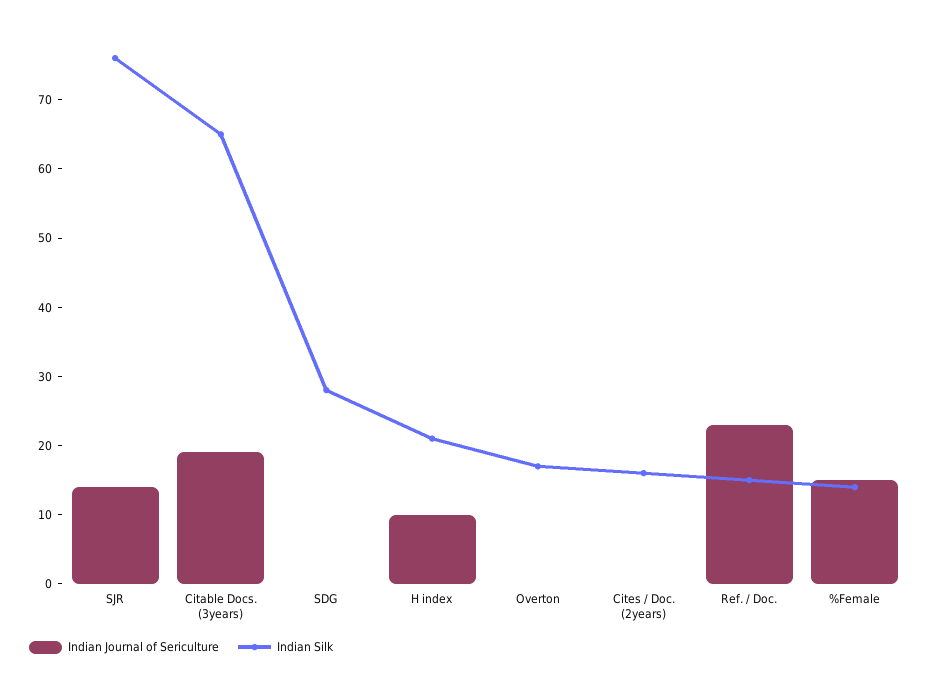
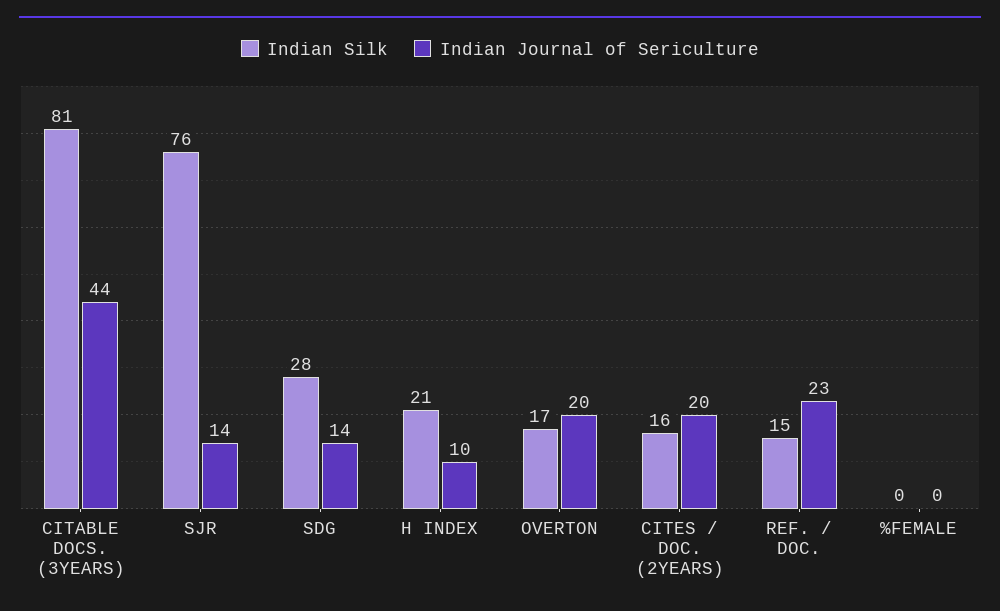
Indian Journal of Sericulture, Citable Docs. (3years): 20 -> 44
Indian Silk, Citable Docs. (3years): 65 -> 81
Indian Journal of Sericulture, SDG: 0 -> 14
Indian Journal of Sericulture, Overton: 0 -> 20
Indian Journal of Sericulture, Cites / Doc. (2years): 0 -> 20
Indian Journal of Sericulture, %Female: 15 -> 0
Indian Silk, %Female: 15 -> 0

